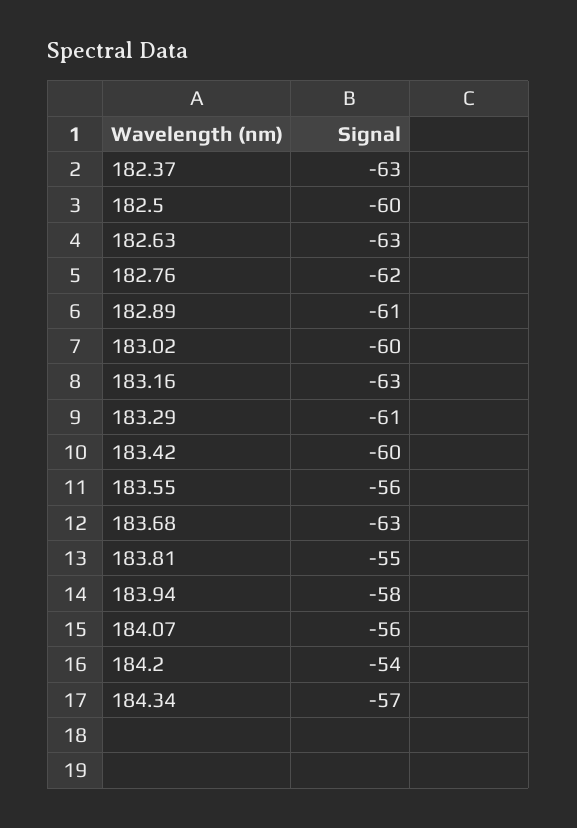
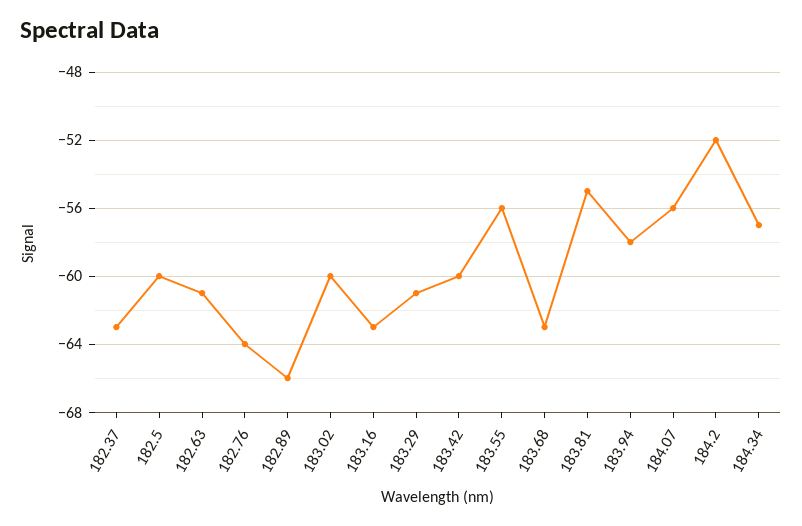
182.63: -63 -> -61
182.76: -62 -> -64
182.89: -61 -> -66
184.2: -54 -> -52

